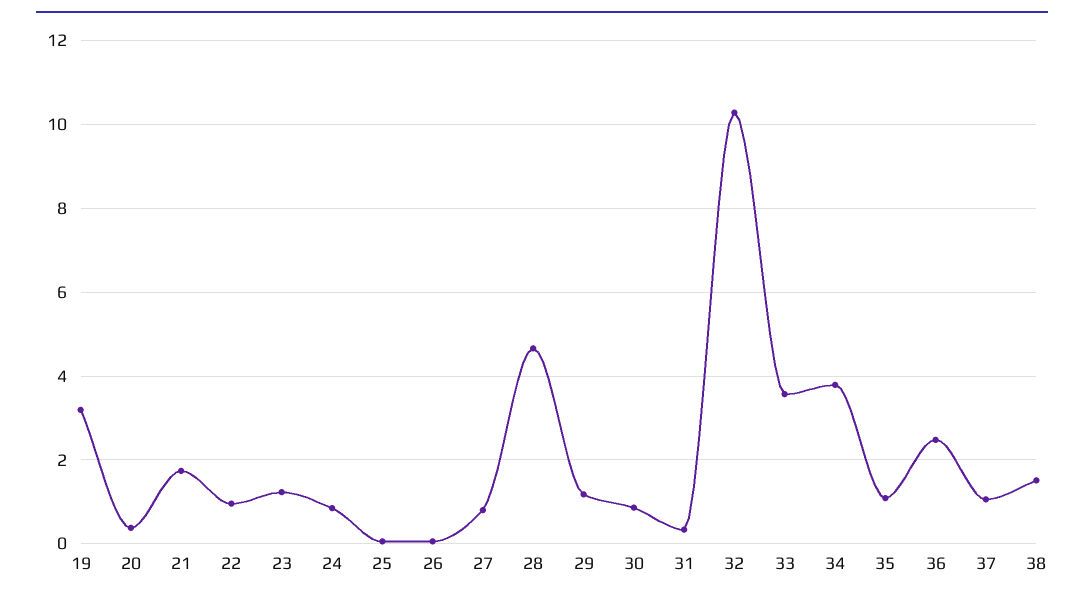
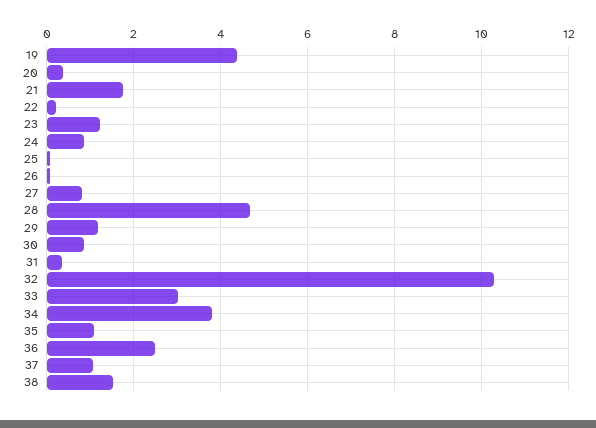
19: 3.2 -> 4.4
22: 1 -> 0.2
33: 3.6 -> 3

